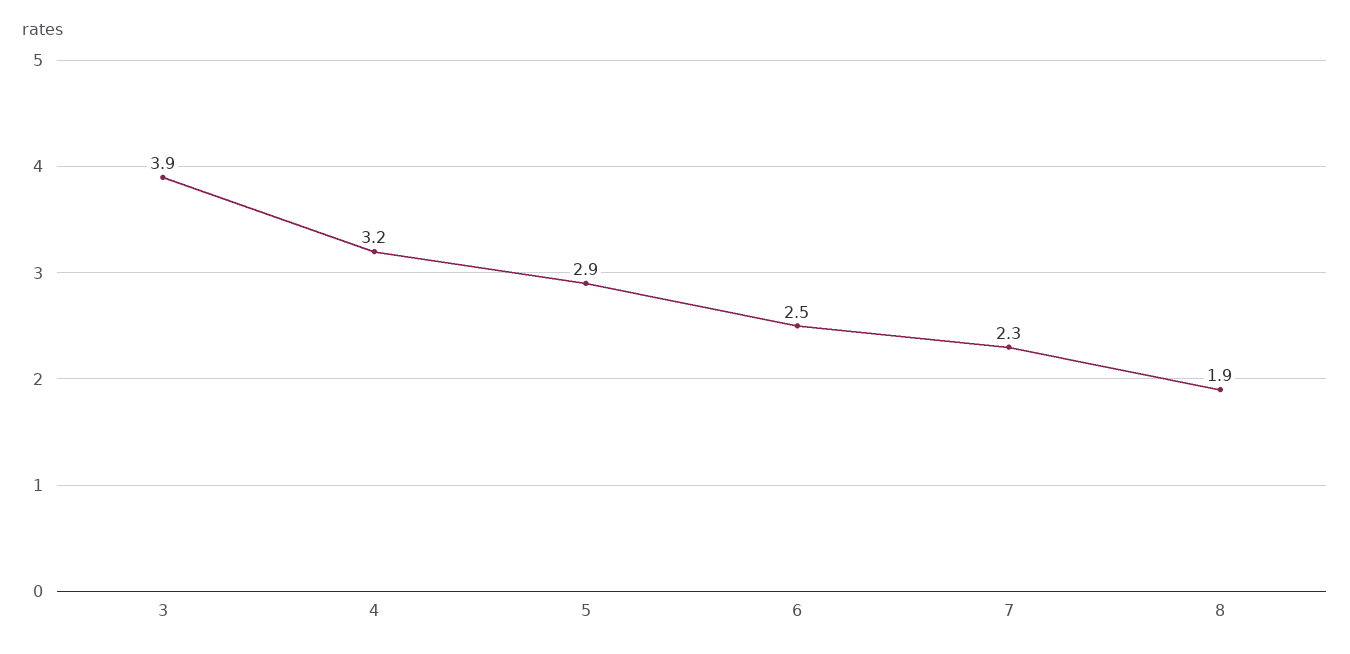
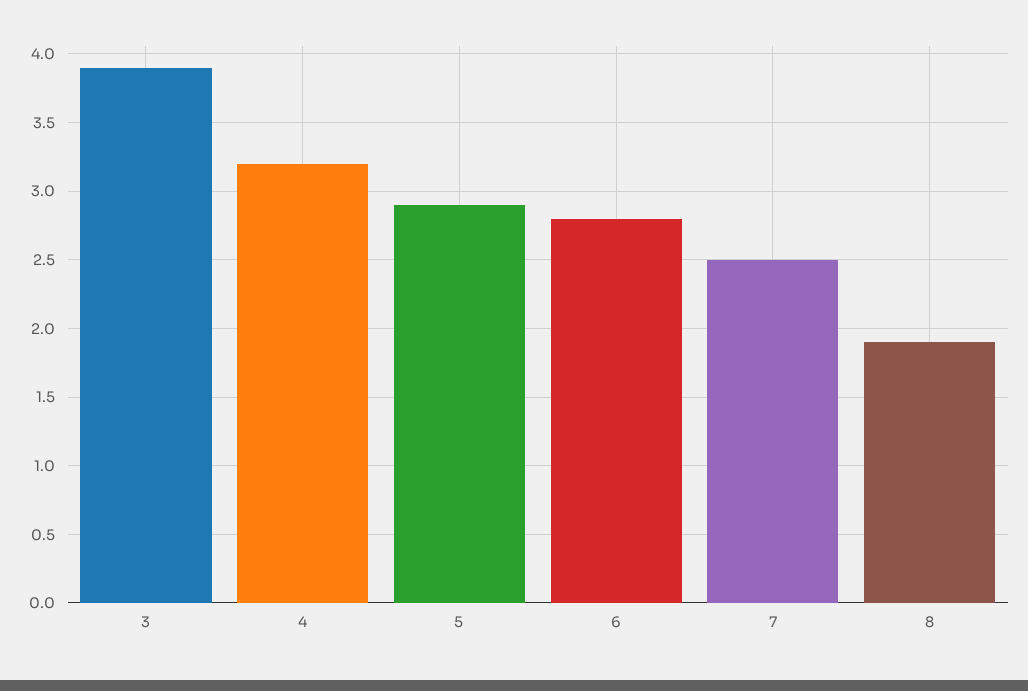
6: 2.5 -> 2.8
7: 2.3 -> 2.5

